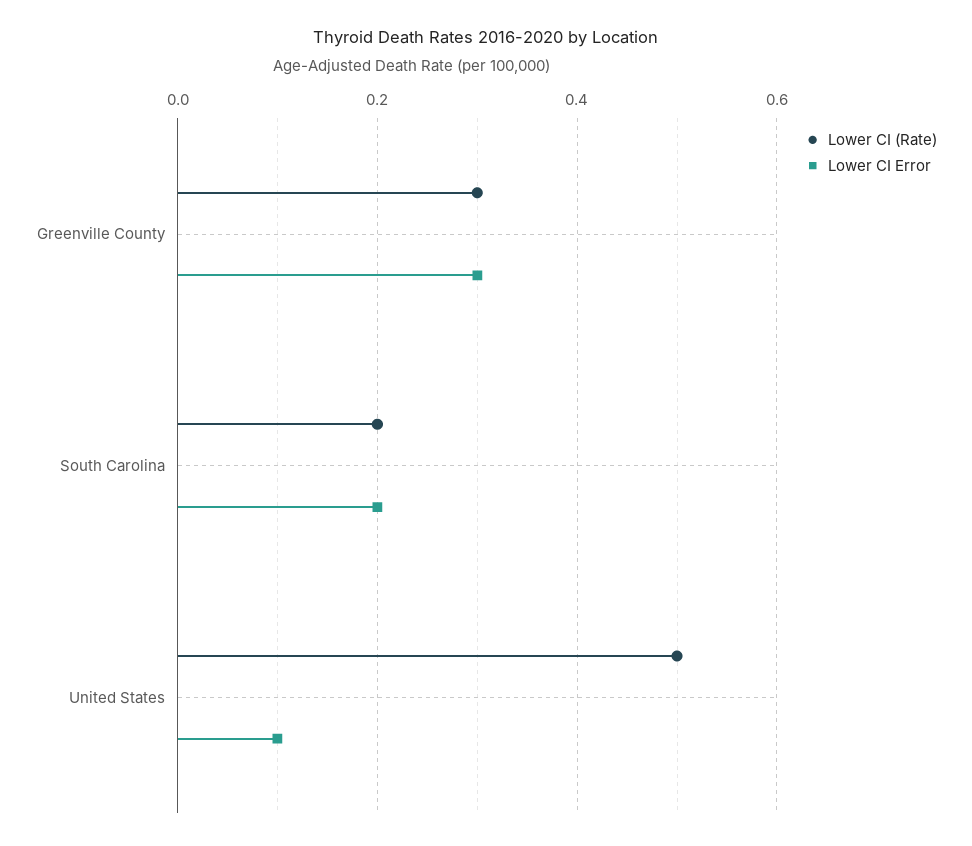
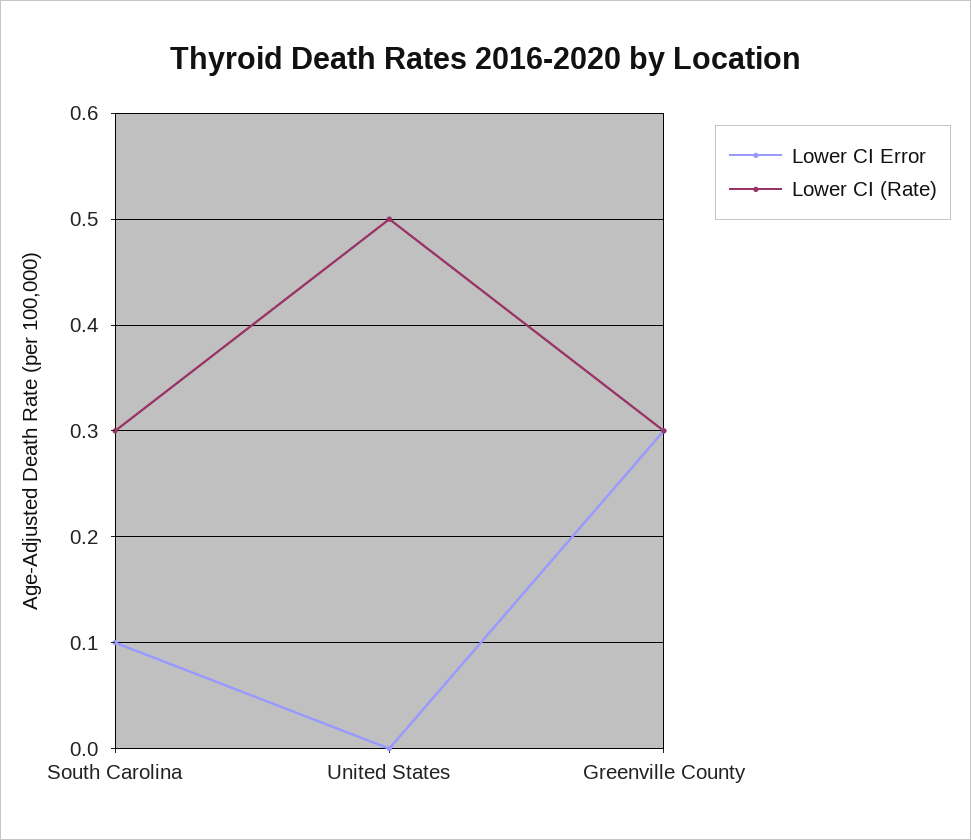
Lower CI (Rate), South Carolina: 0.2 -> 0.3
Lower CI Error, South Carolina: 0.2 -> 0.1
Lower CI Error, United States: 0.1 -> 0

